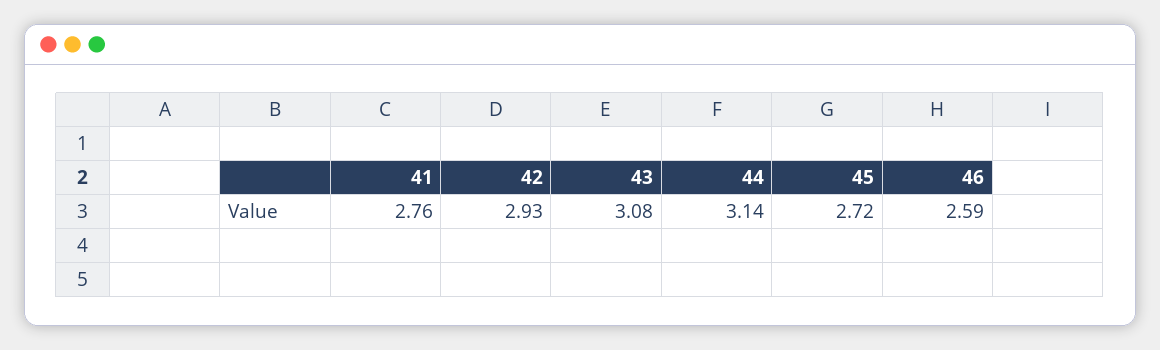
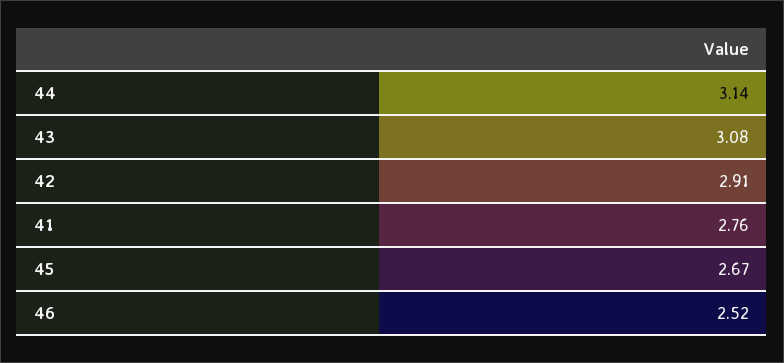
42: 2.93 -> 2.91
45: 2.72 -> 2.67
46: 2.59 -> 2.52

